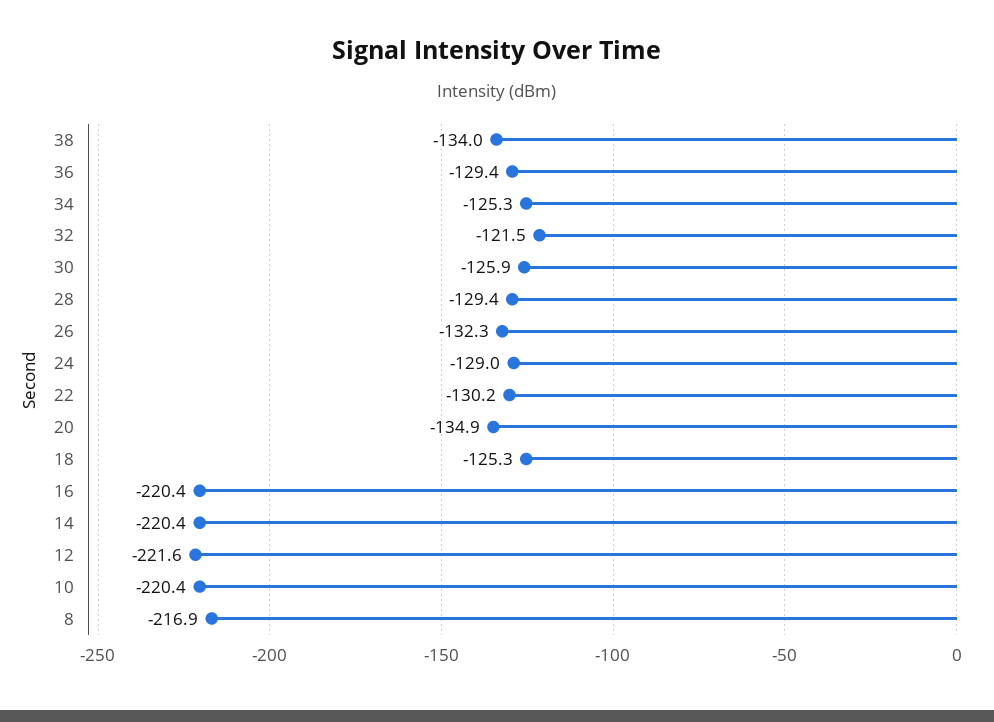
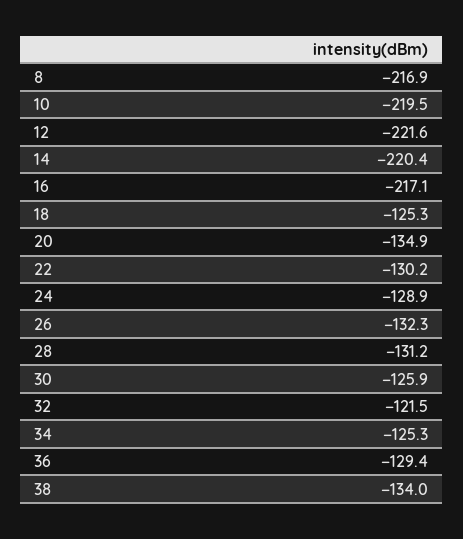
28: -129.4 -> -131.2
24: -129 -> -128.9
16: -220.4 -> -217.1
10: -220.4 -> -219.5

